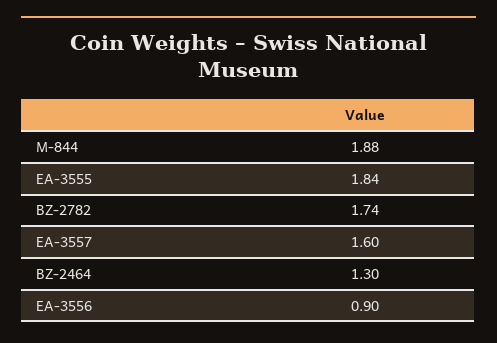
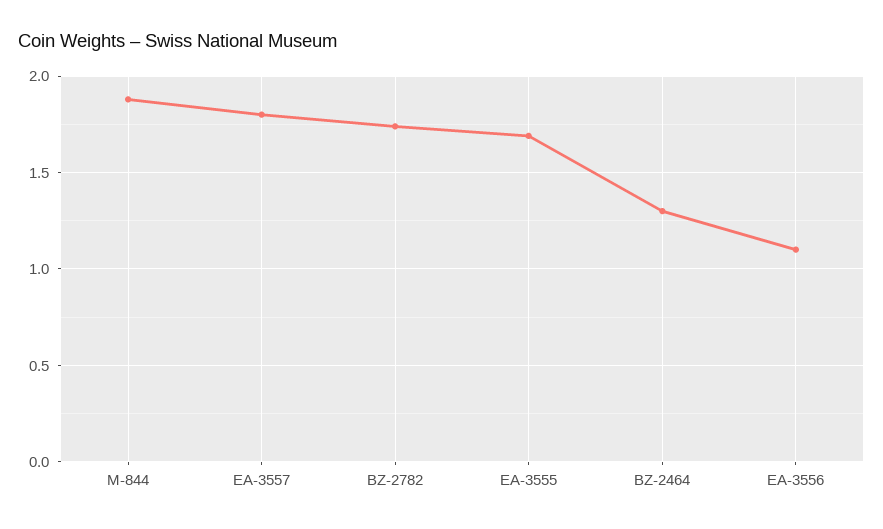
EA-3555: 1.84 -> 1.7
EA-3557: 1.6 -> 1.8
EA-3556: 0.9 -> 1.1

